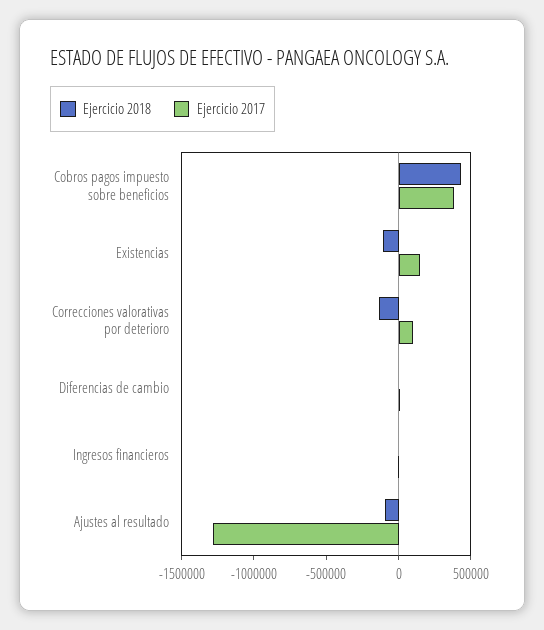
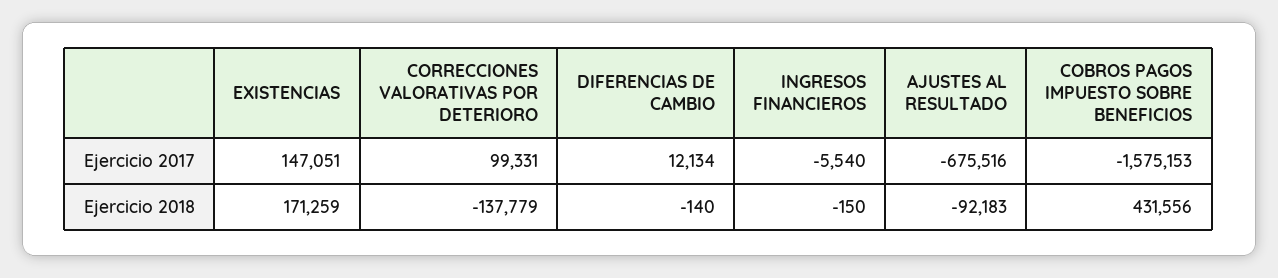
Ejercicio 2017, Cobros pagos impuesto sobre beneficios: 400000 -> -1575153
Ejercicio 2018, Existencias: -100000 -> 171259
Ejercicio 2017, Ajustes al resultado: -1300000 -> -675516

